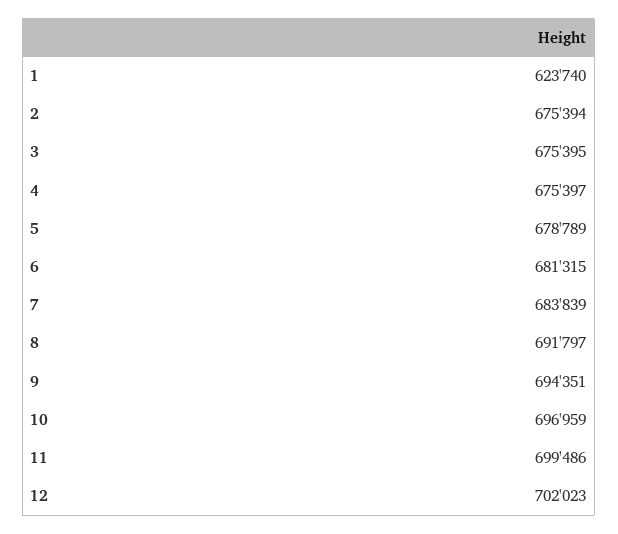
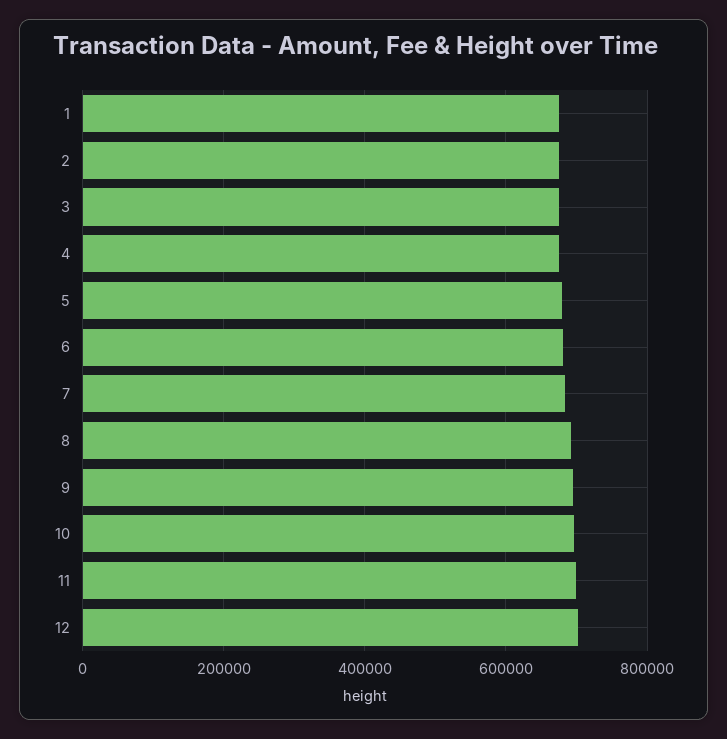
1: 623740 -> 680000

